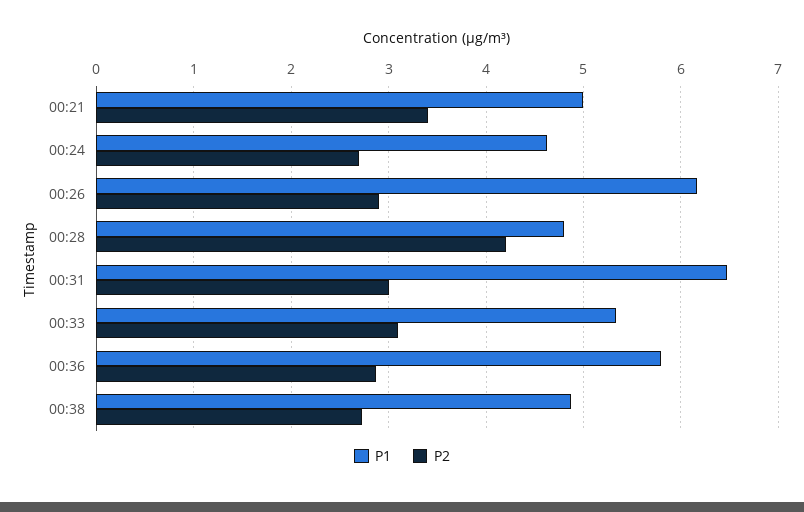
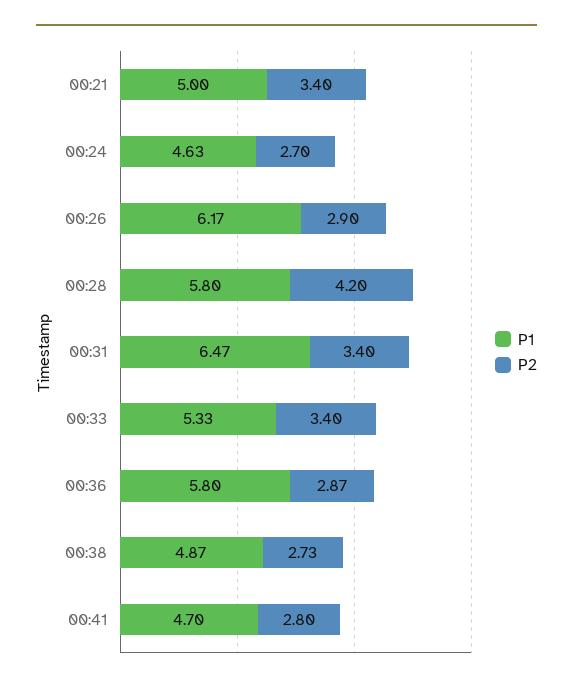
P1, 00:28: 4.8 -> 5.8
P2, 00:31: 3 -> 3.4
P2, 00:33: 3.1 -> 3.4
P1, 00:41: none -> 4.7
P2, 00:41: none -> 2.8

